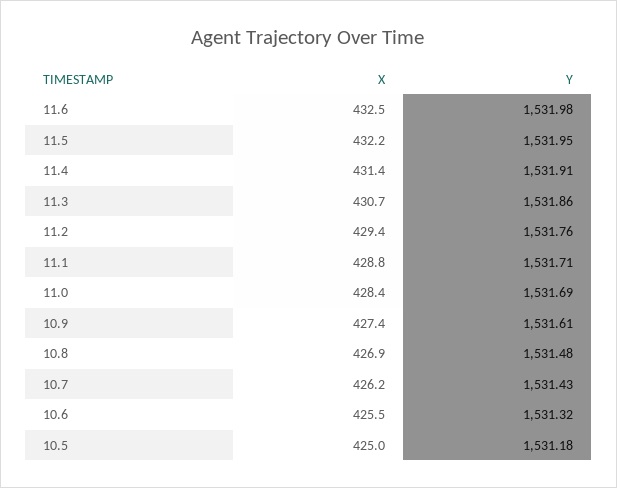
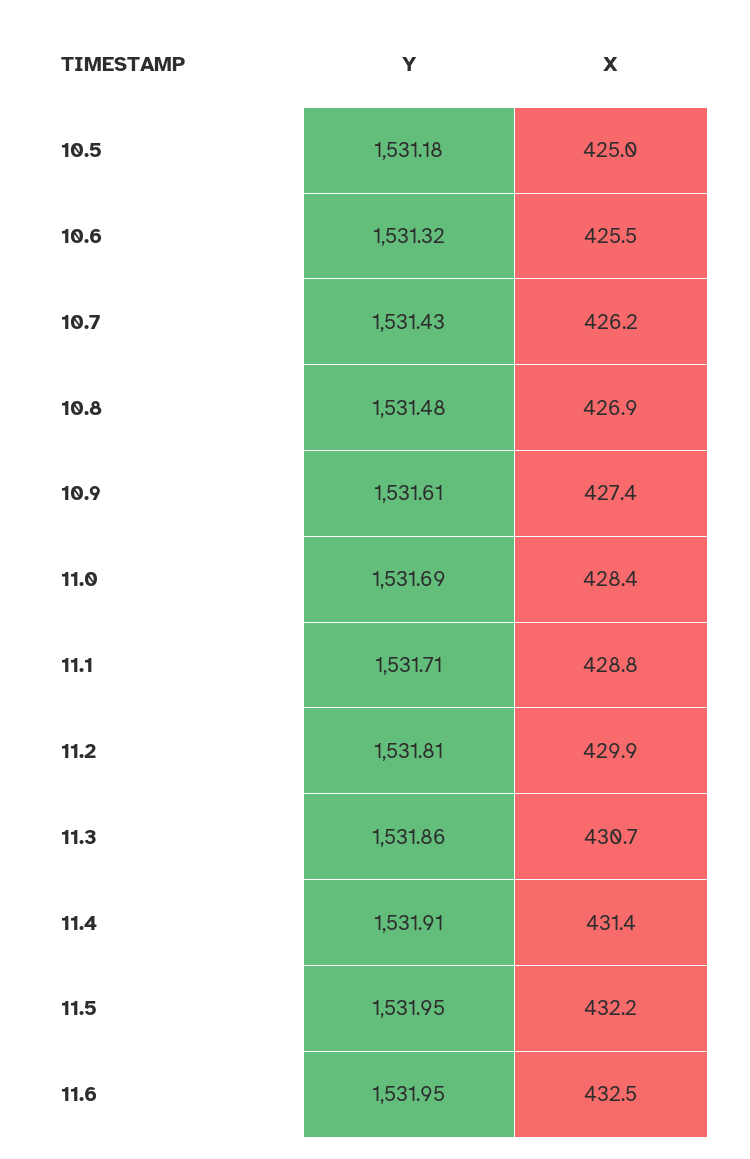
Y, 11.6: 1531.98 -> 1531.95
X, 11.2: 429.4 -> 429.9
Y, 11.2: 1531.76 -> 1531.81

